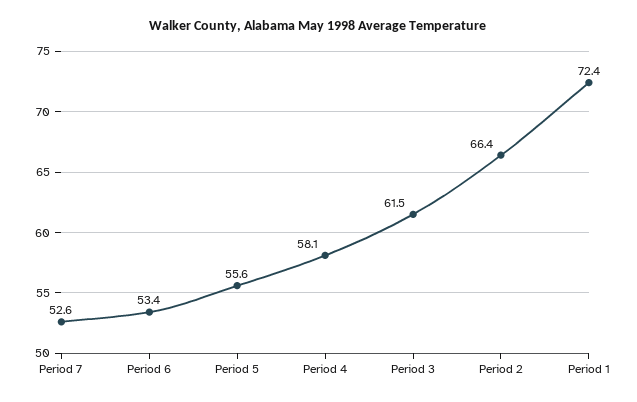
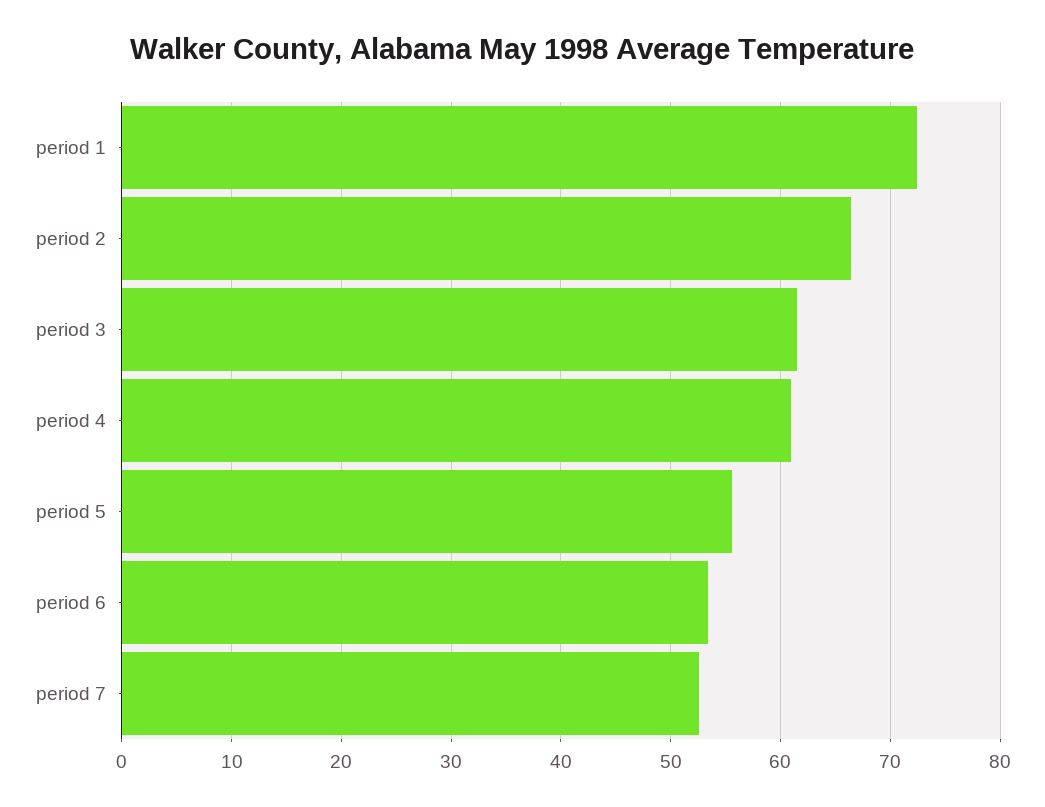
Period 4: 58.1 -> 61

